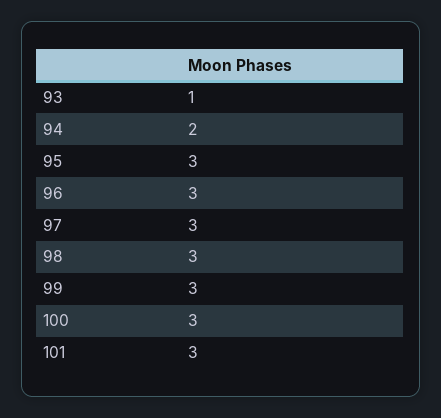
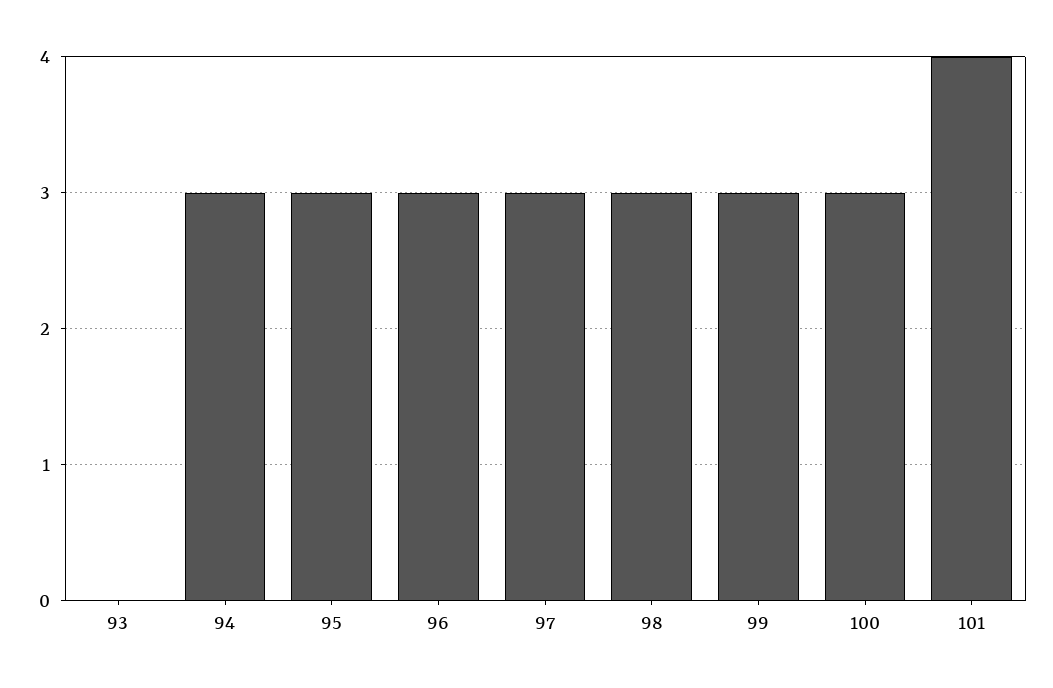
93: 1 -> 0
94: 2 -> 3
101: 3 -> 4

